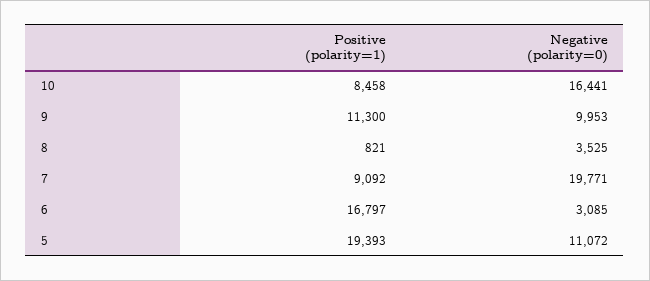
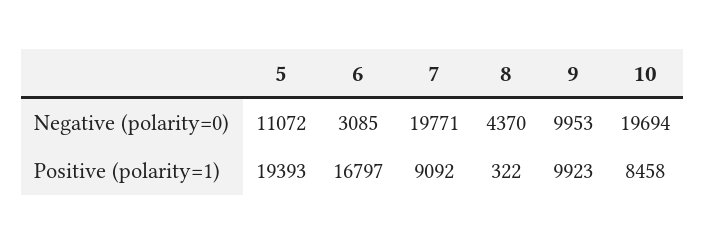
Negative (polarity=0), 10: 16441 -> 19694
Positive (polarity=1), 9: 11300 -> 9923
Positive (polarity=1), 8: 821 -> 322
Negative (polarity=0), 8: 3525 -> 4370

